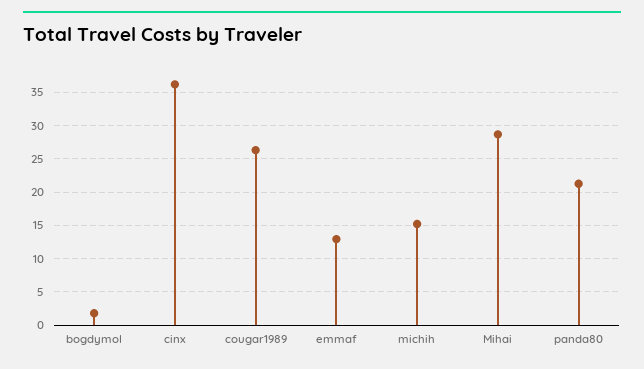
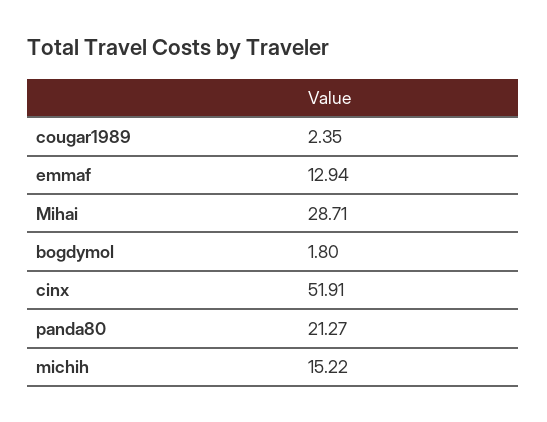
cinx: 36 -> 51.91
cougar1989: 26 -> 2.35

